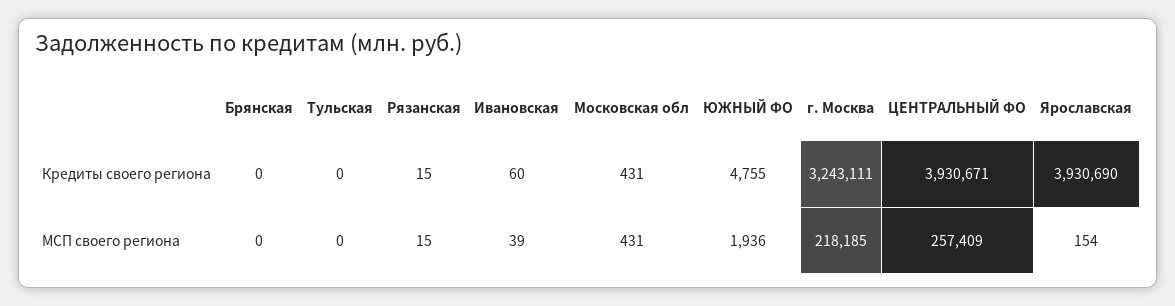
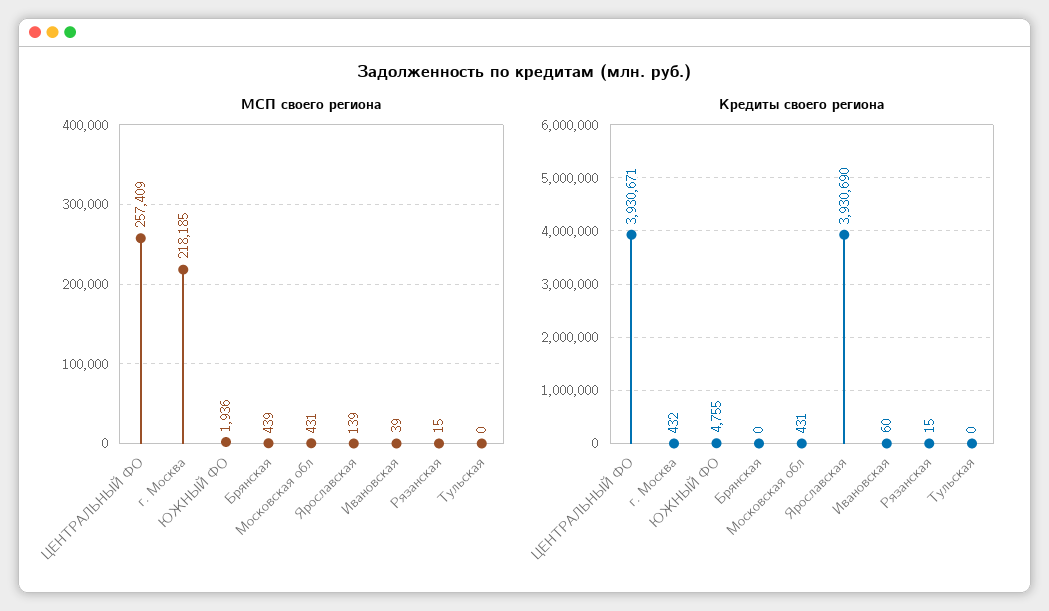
Кредиты своего региона, г. Москва: 3243111 -> 432
МСП своего региона, Брянская: 0 -> 439
МСП своего региона, Ярославская: 154 -> 139

